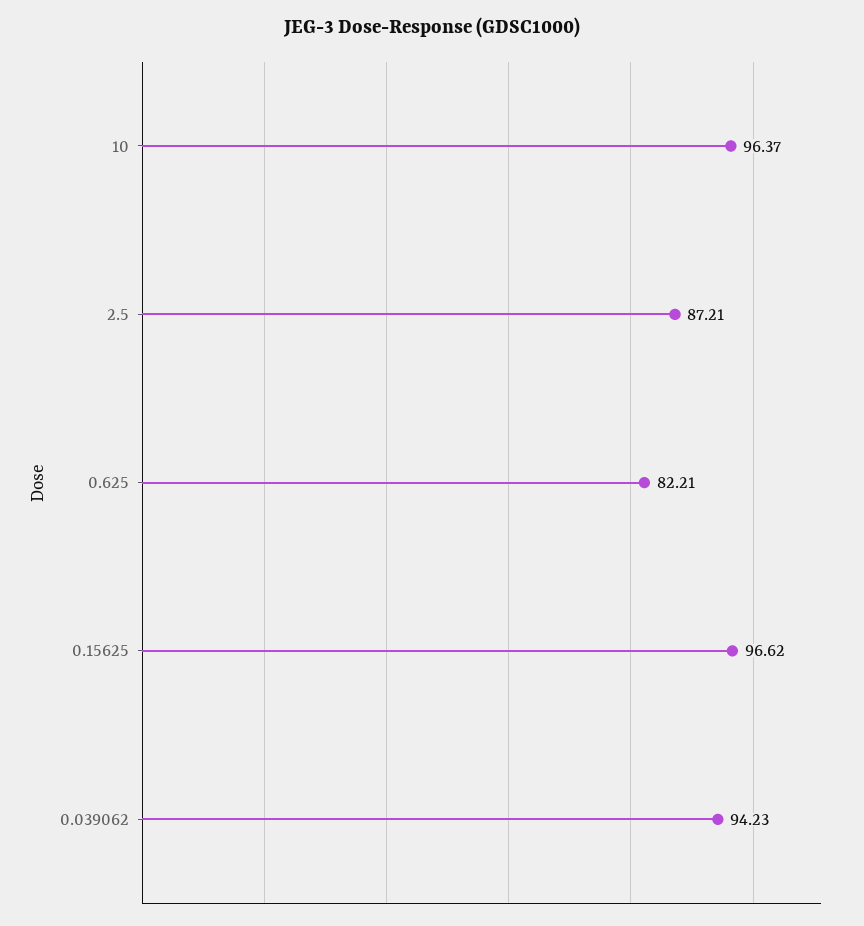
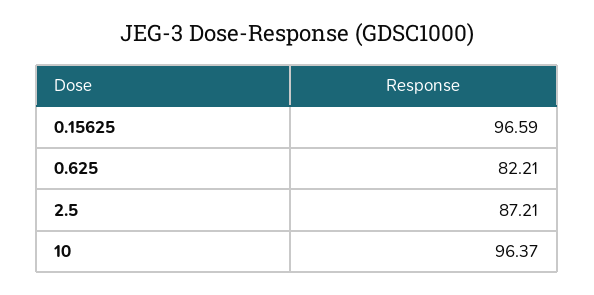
0.15625: 96.62 -> 96.59
0.039062: 94.23 -> none

